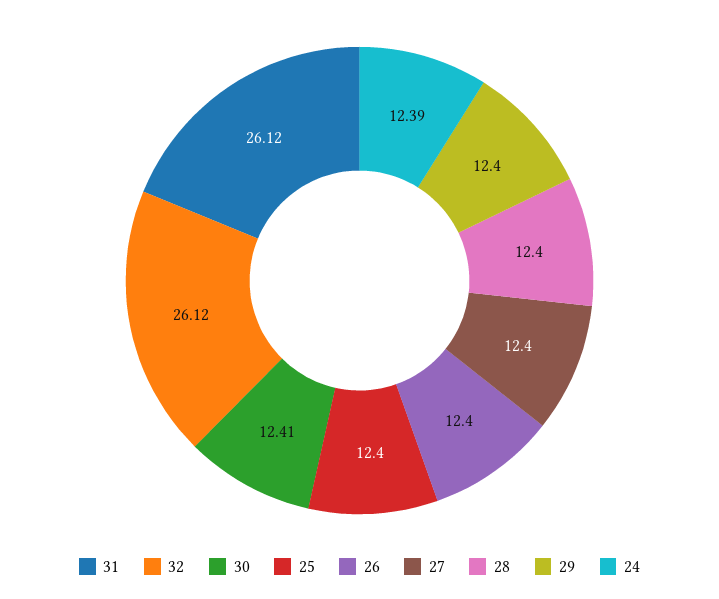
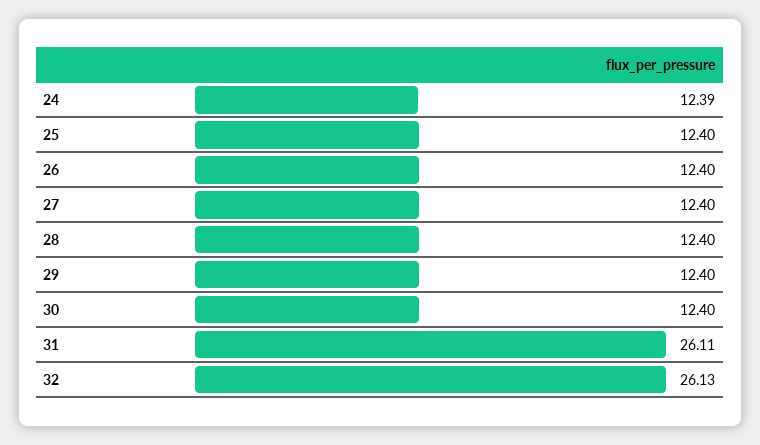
31: 26.12 -> 26.11
32: 26.12 -> 26.13
30: 12.41 -> 12.4

